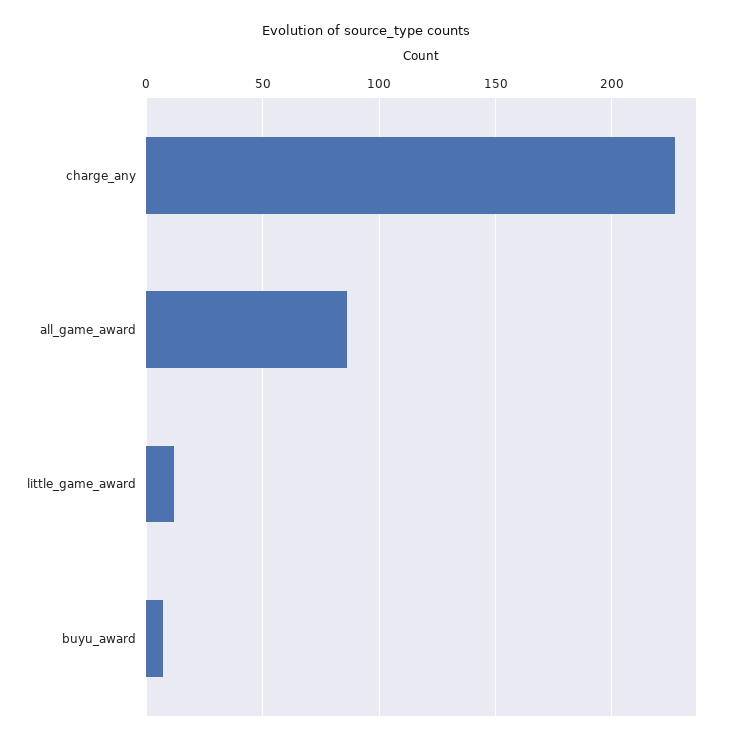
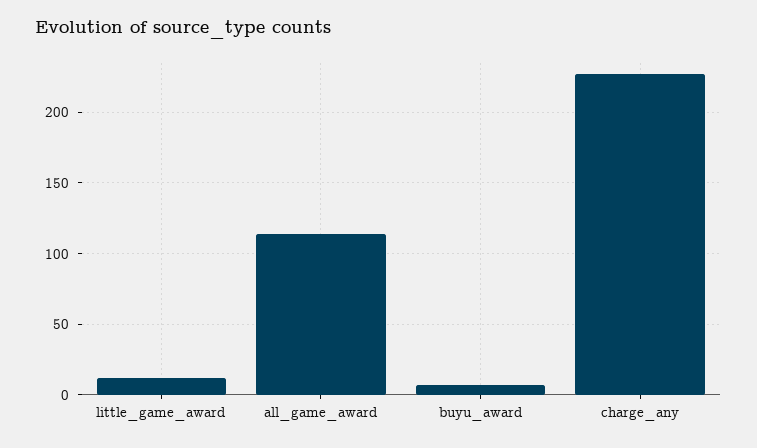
all_game_award: 85 -> 115

